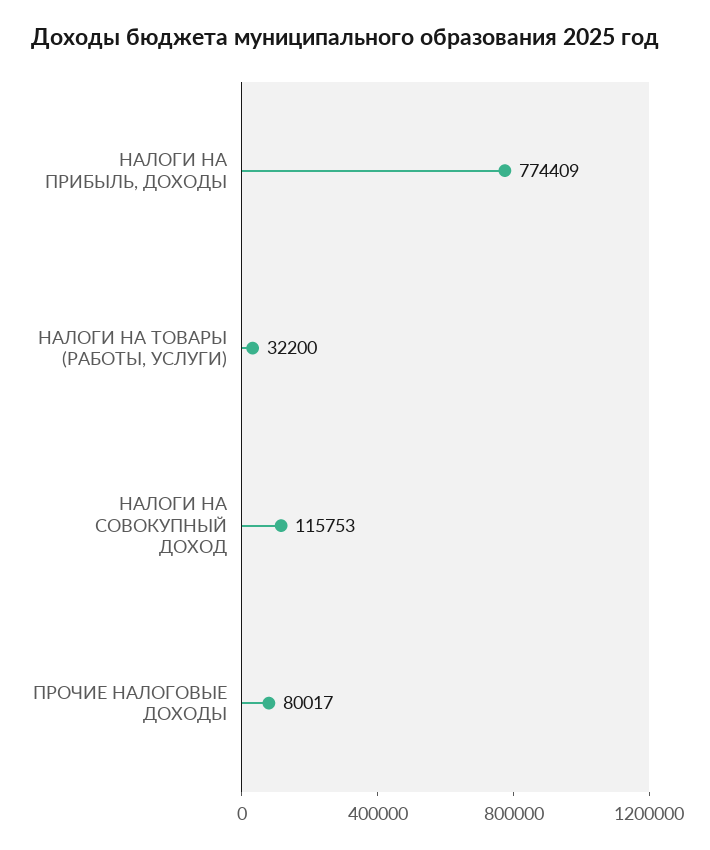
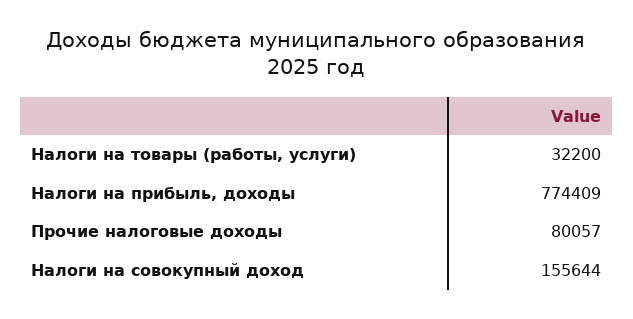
НАЛОГИ НА СОВОКУПНЫЙ ДОХОД: 115753 -> 155644
ПРОЧИЕ НАЛОГОВЫЕ ДОХОДЫ: 80017 -> 80057

